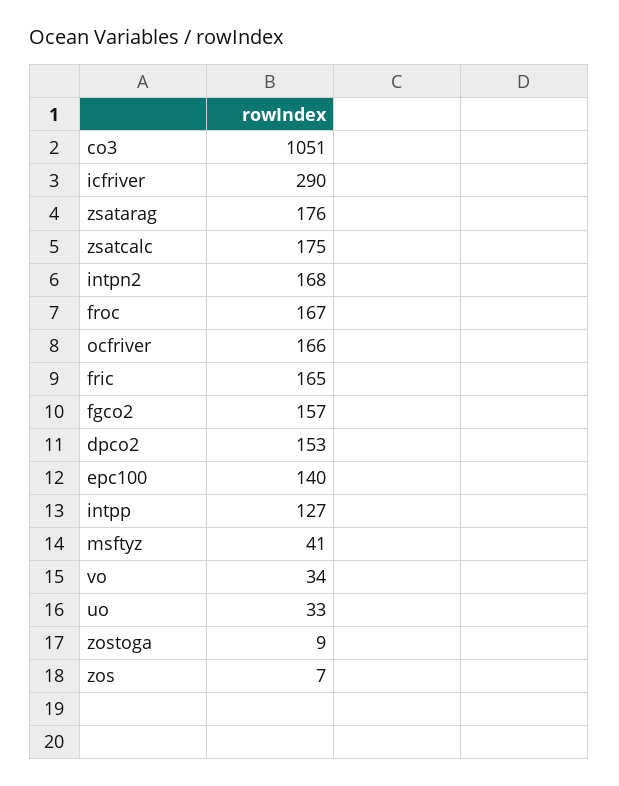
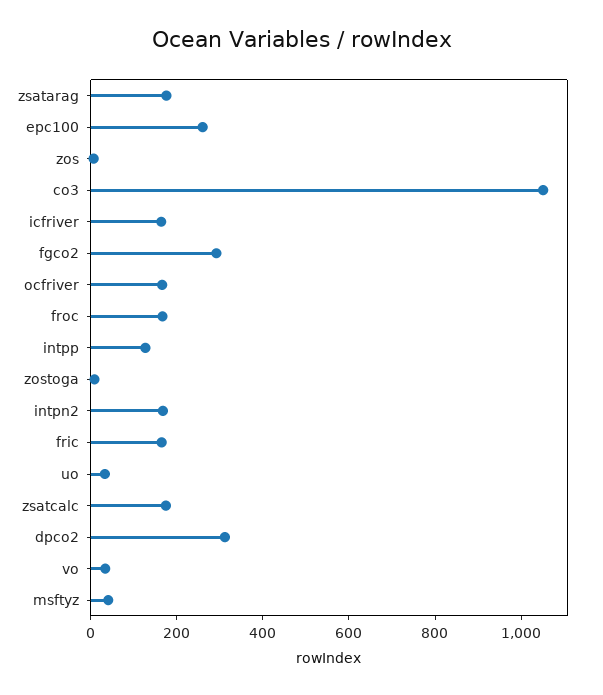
icfriver: 290 -> 150
fgco2: 157 -> 300
dpco2: 153 -> 300
epc100: 140 -> 250

